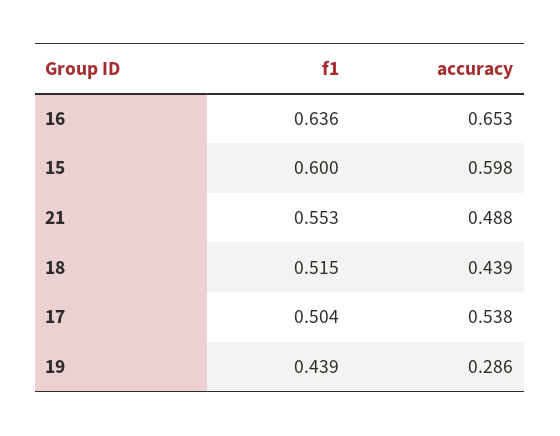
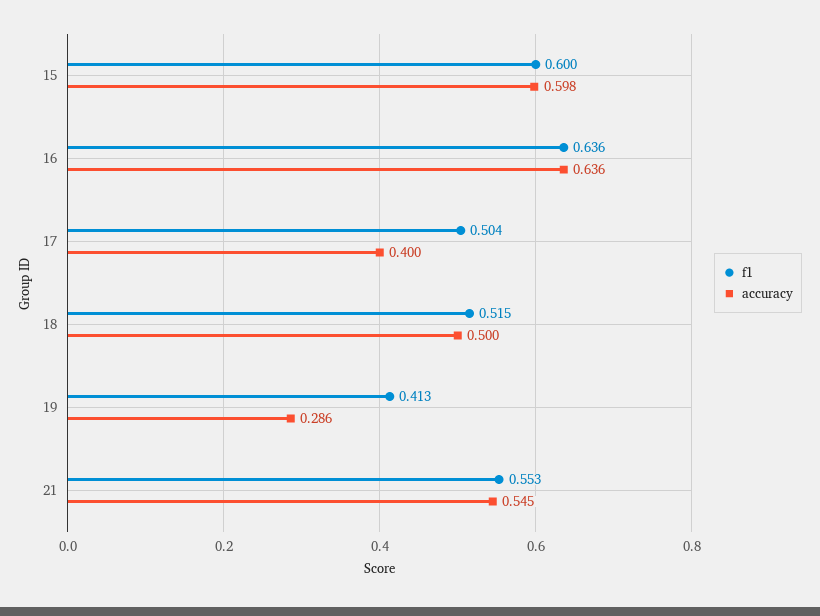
accuracy, 16: 0.653 -> 0.636
accuracy, 21: 0.488 -> 0.545
accuracy, 18: 0.439 -> 0.5
accuracy, 17: 0.538 -> 0.4
f1, 19: 0.439 -> 0.413

